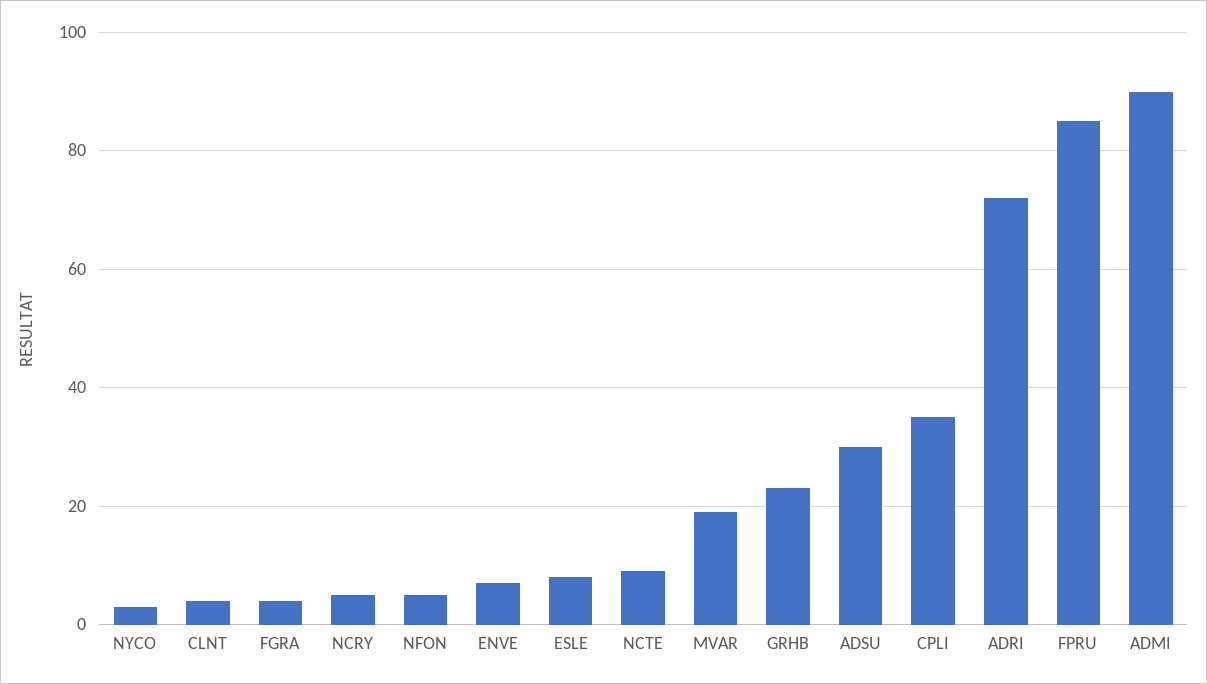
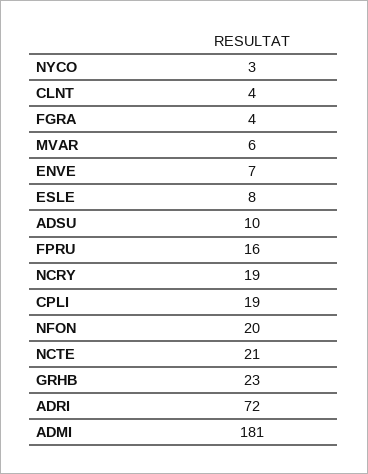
NCRY: 5 -> 19
NFON: 5 -> 20
NCTE: 10 -> 21
MVAR: 20 -> 6
ADSU: 30 -> 10
CPLI: 35 -> 19
FPRU: 85 -> 16
ADMI: 90 -> 181

